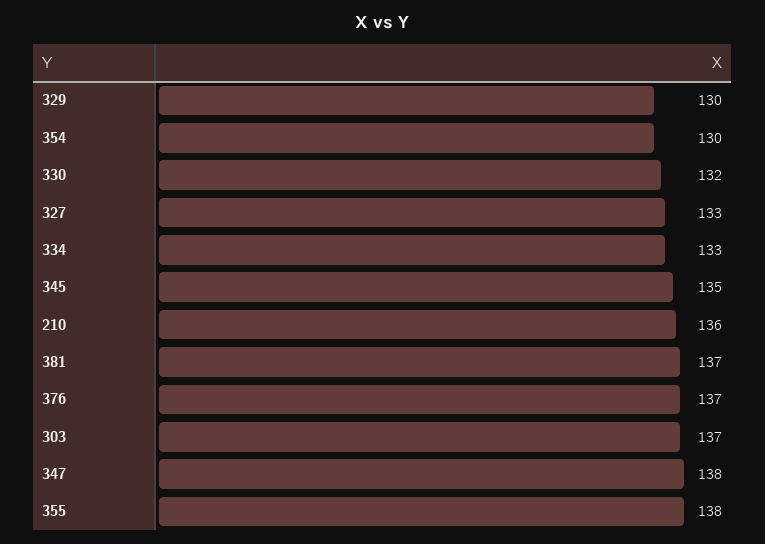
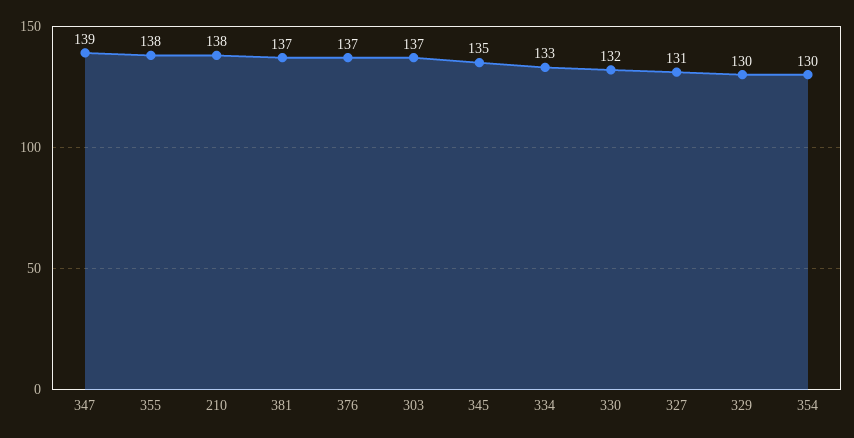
327: 133 -> 131
210: 136 -> 138
347: 138 -> 139

